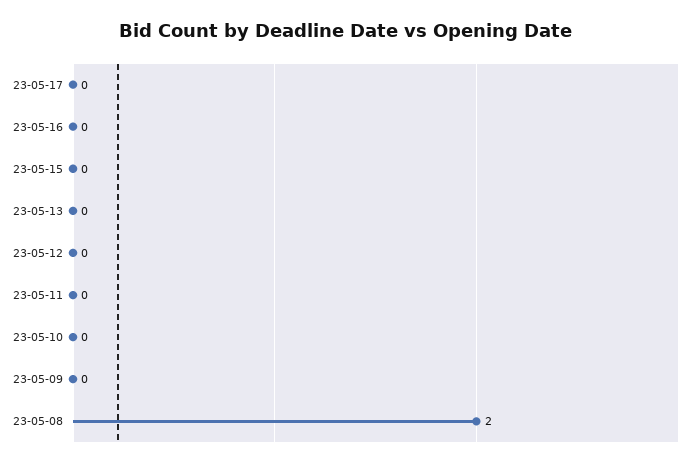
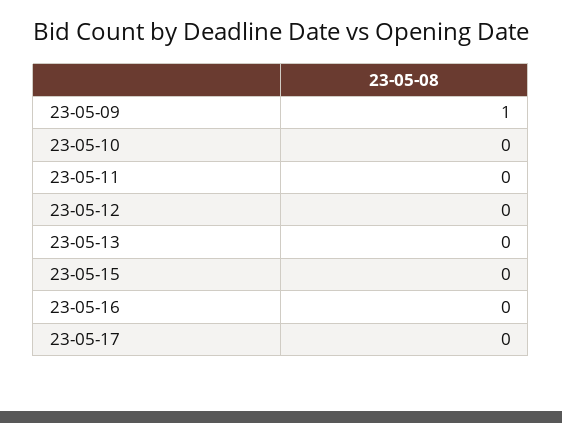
23-05-09: 0 -> 1
23-05-08: 2 -> none

